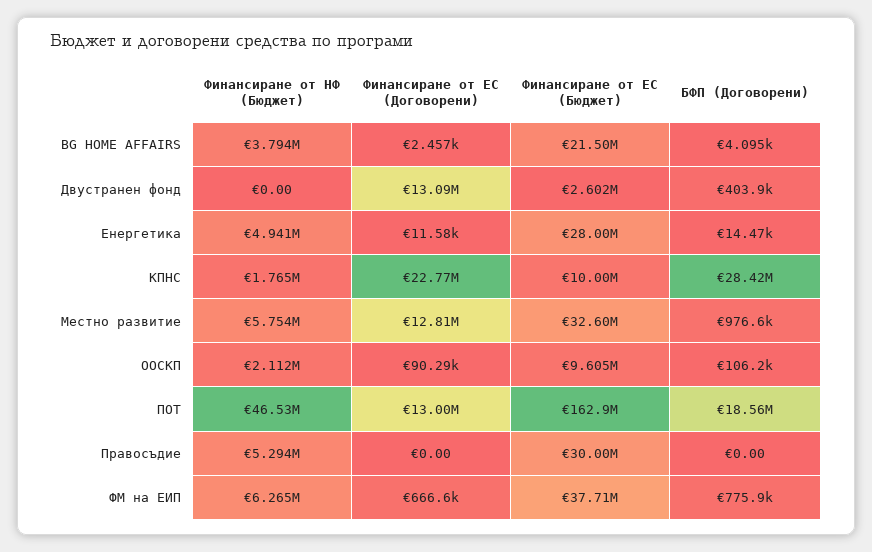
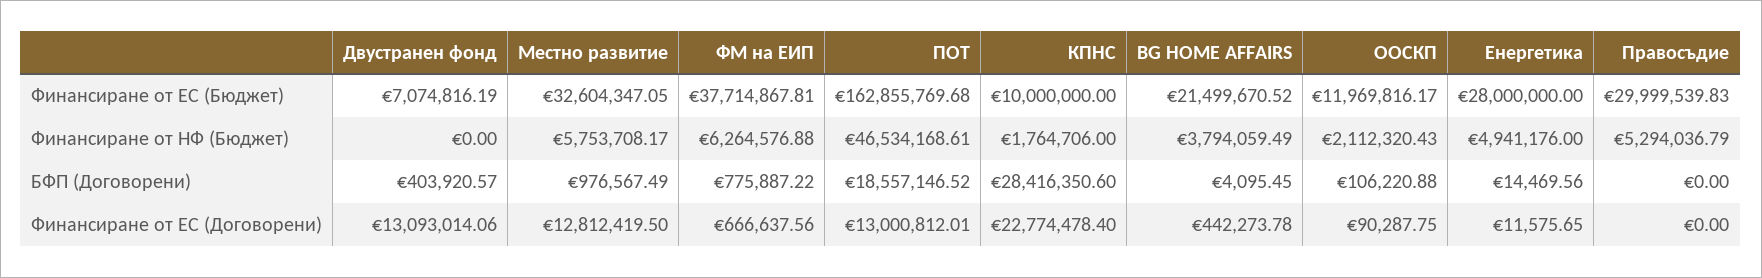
Финансиране от ЕС (Договорени), BG HOME AFFAIRS: 2457 -> 442273.78
Финансиране от ЕС (Бюджет), Двустранен фонд: 2602000 -> 7074816.19
Финансиране от ЕС (Бюджет), ООСКП: 9605000 -> 11969816.17

